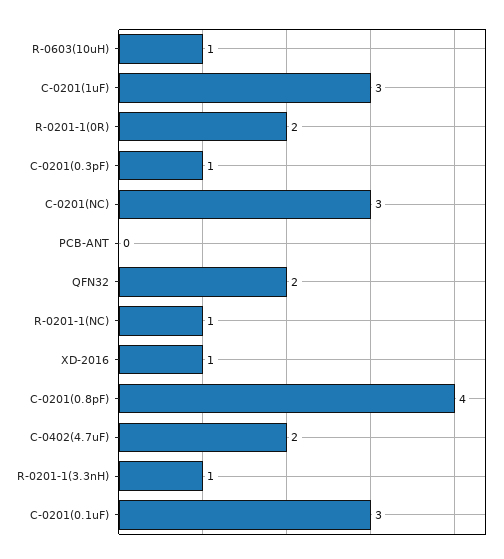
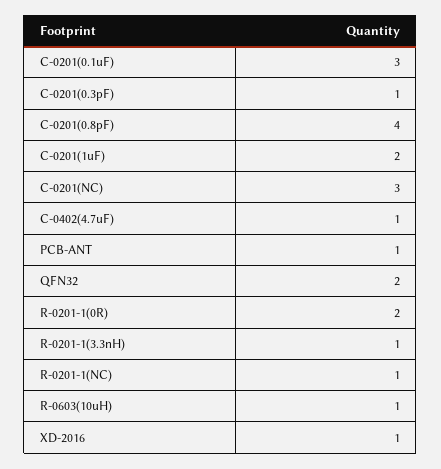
C-0201(1uF): 3 -> 2
PCB-ANT: 0 -> 1
C-0402(4.7uF): 2 -> 1

